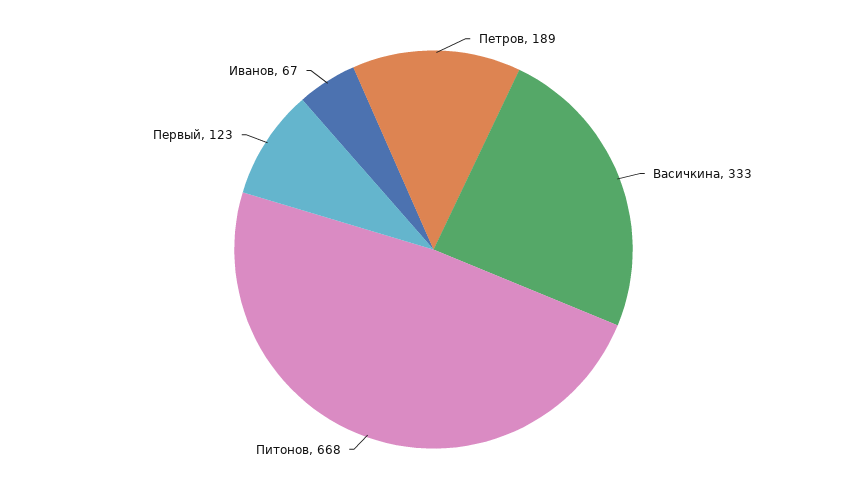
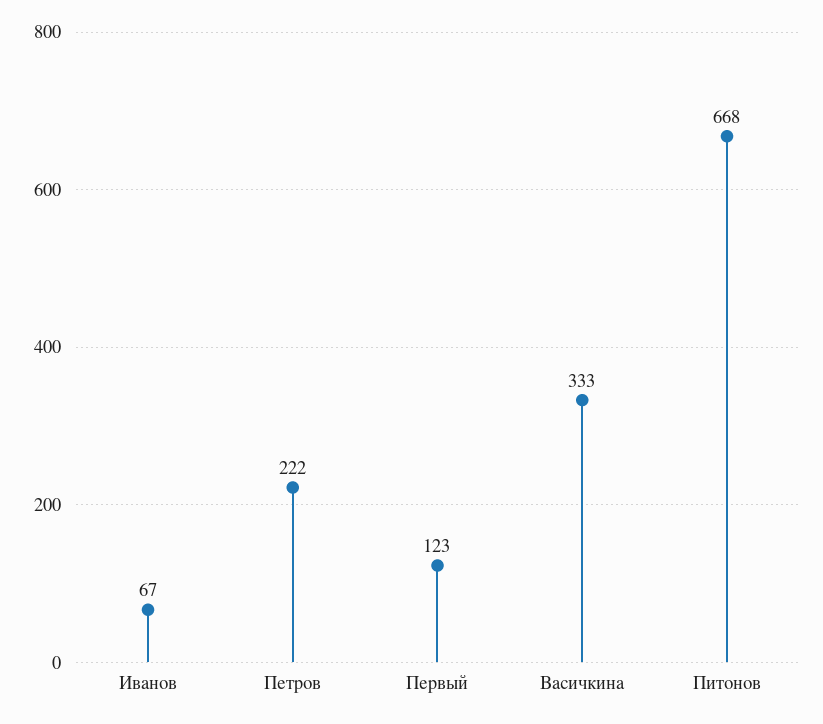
Петров: 189 -> 222

